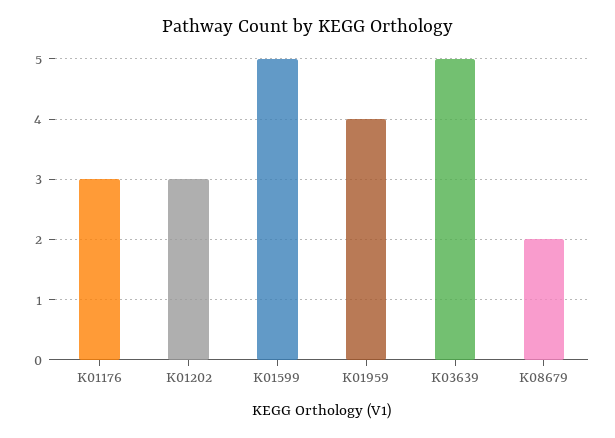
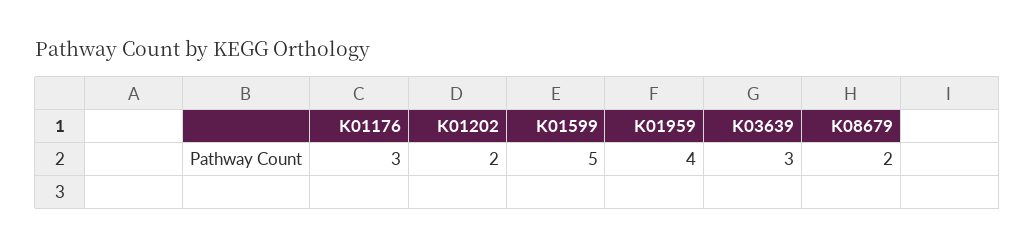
K01202: 3 -> 2
K03639: 5 -> 3

